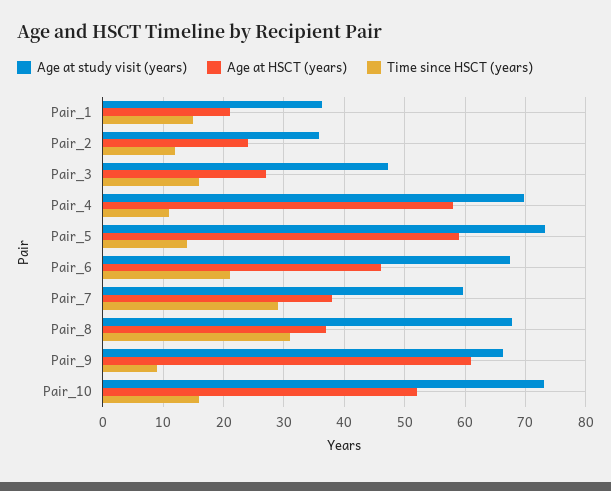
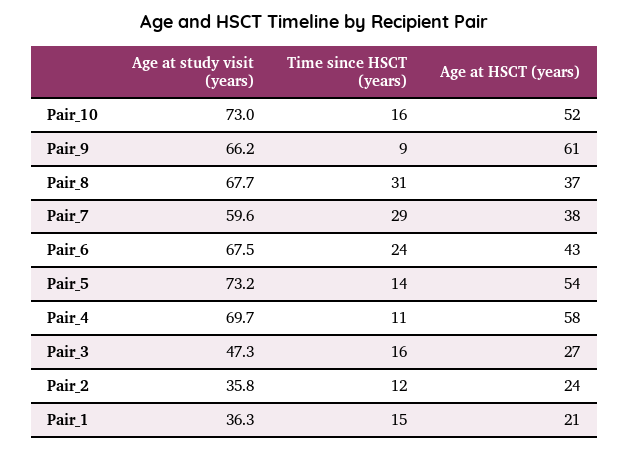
Age at HSCT (years), Pair_5: 59 -> 54
Age at HSCT (years), Pair_6: 46 -> 43
Time since HSCT (years), Pair_6: 21 -> 24

